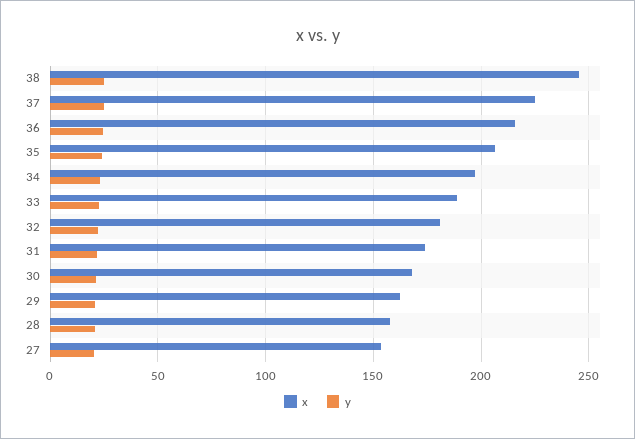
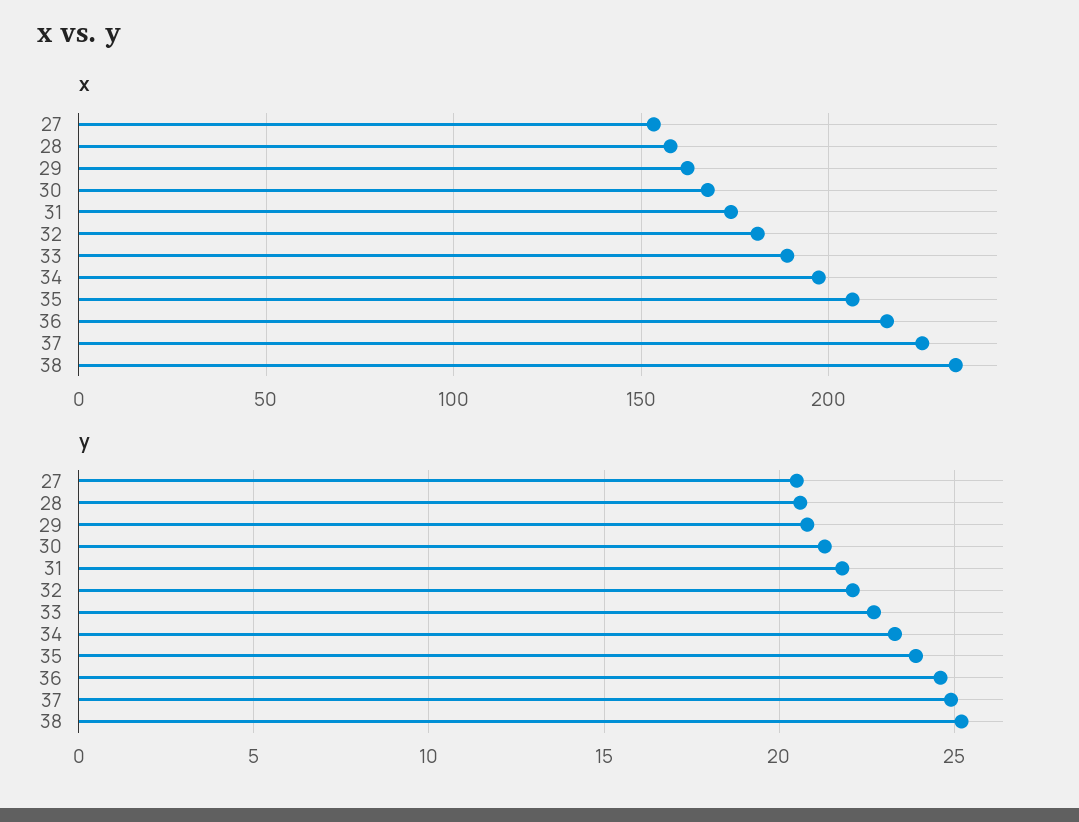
x, 38: 245 -> 235

